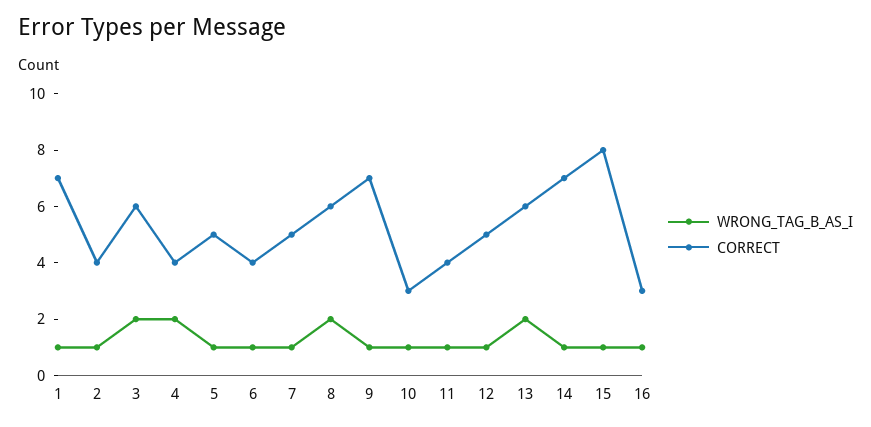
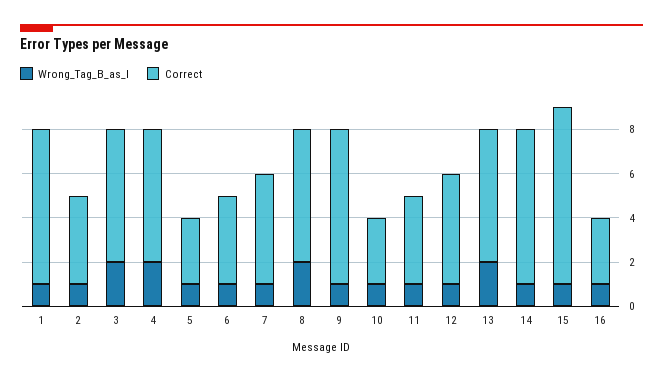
CORRECT, 4: 4 -> 6
CORRECT, 5: 5 -> 3

